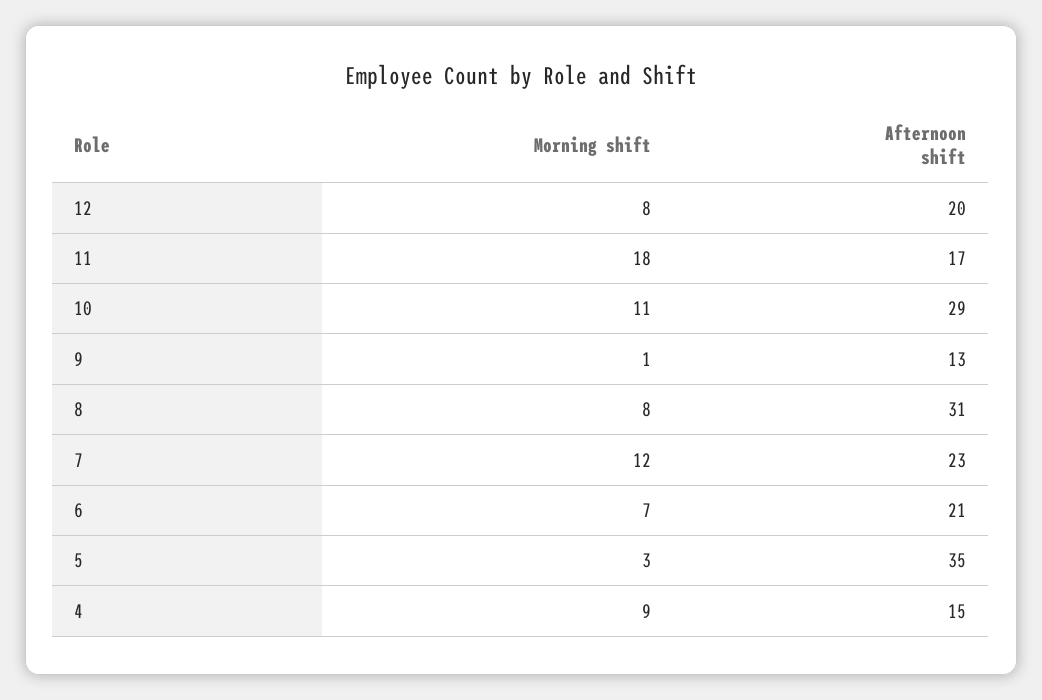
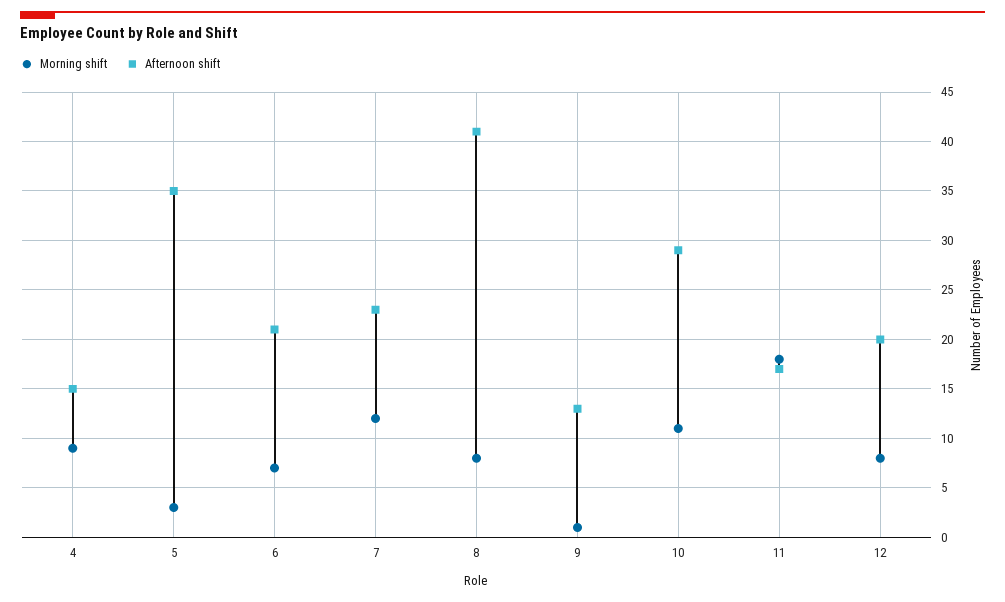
Afternoon shift, 8: 31 -> 41

